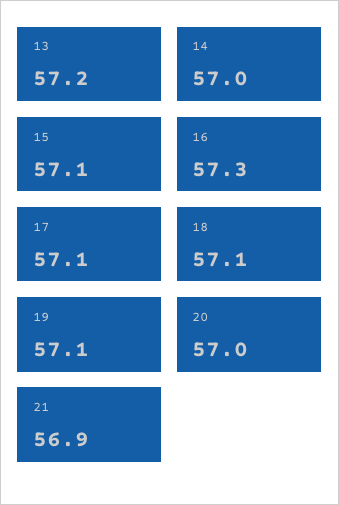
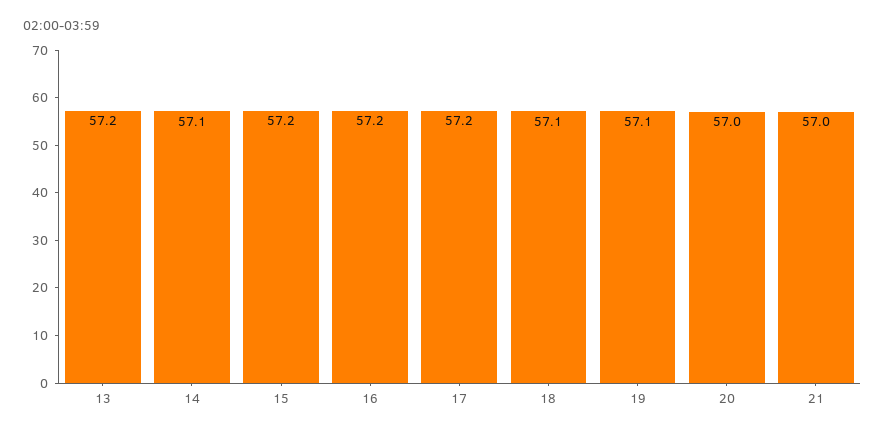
14: 57 -> 57.1
15: 57.1 -> 57.2
16: 57.3 -> 57.2
17: 57.1 -> 57.2
21: 56.9 -> 57

